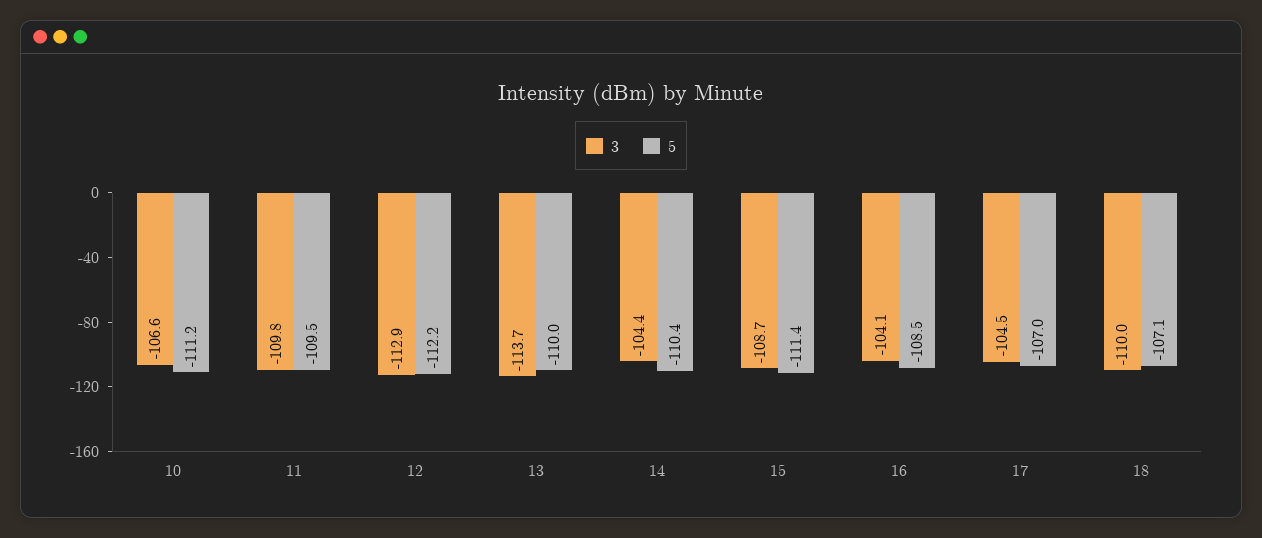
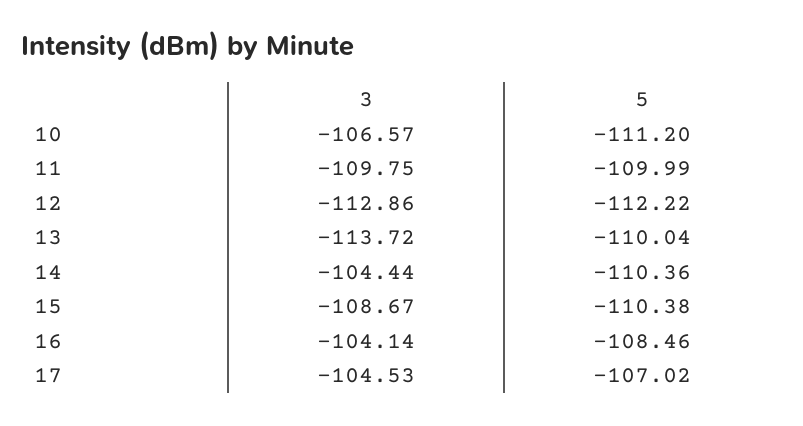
5, 11: -109.5 -> -109.99
5, 15: -111.4 -> -110.38
3, 18: -110 -> none
5, 18: -107.1 -> none

